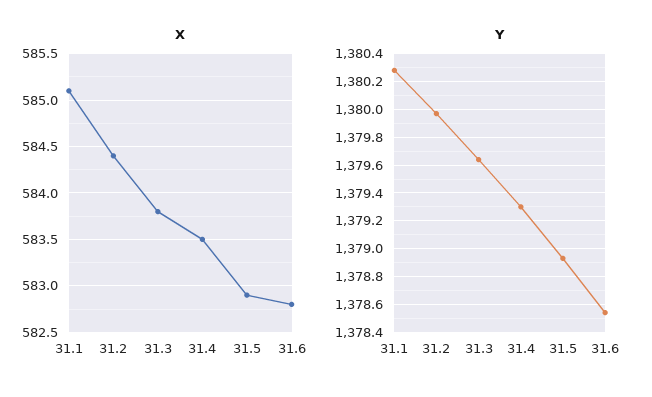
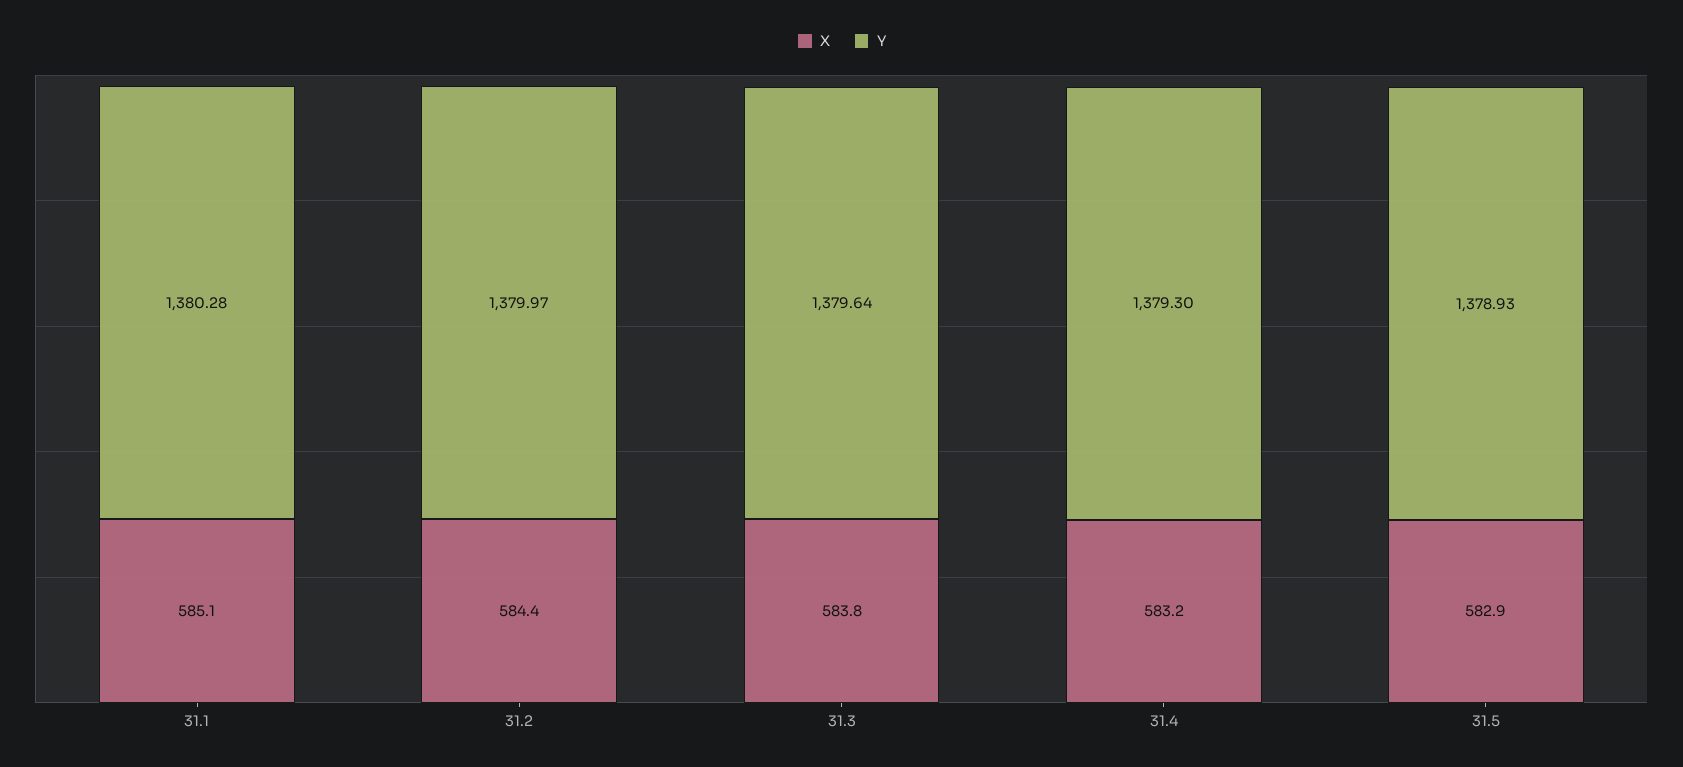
X, 31.4: 583.5 -> 583.2
X, 31.6: 582.8 -> none
Y, 31.6: 1378.55 -> none

